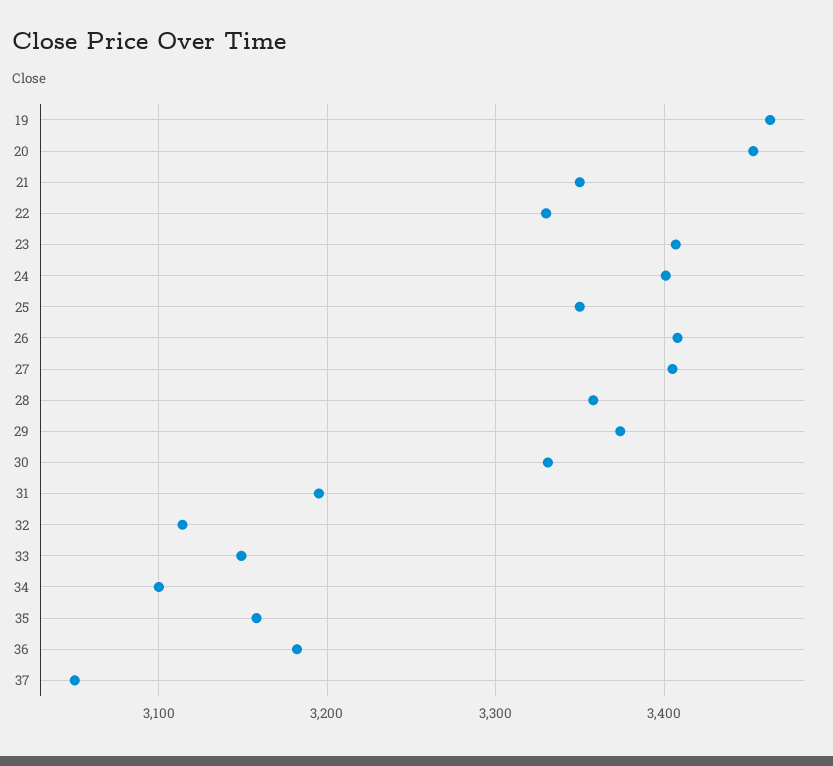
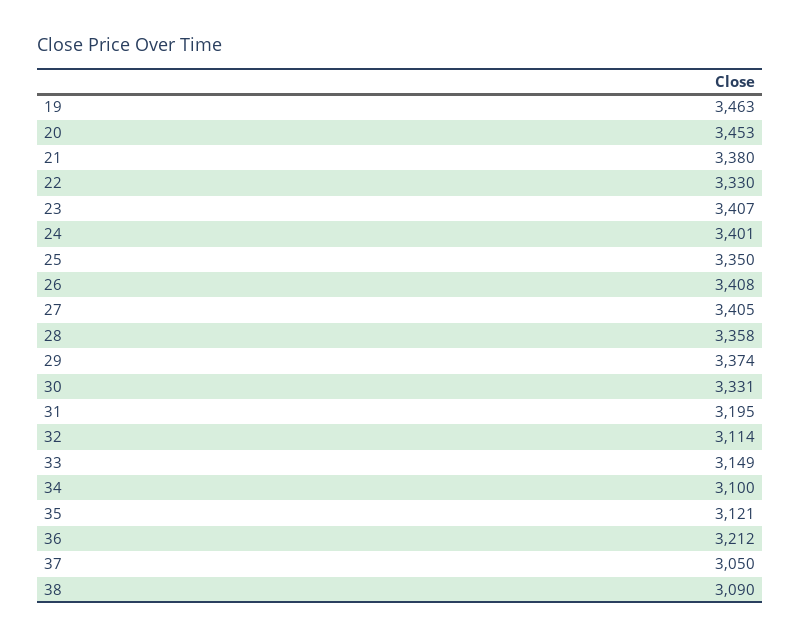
21: 3350 -> 3380
35: 3160 -> 3121
36: 3180 -> 3212
38: none -> 3090

